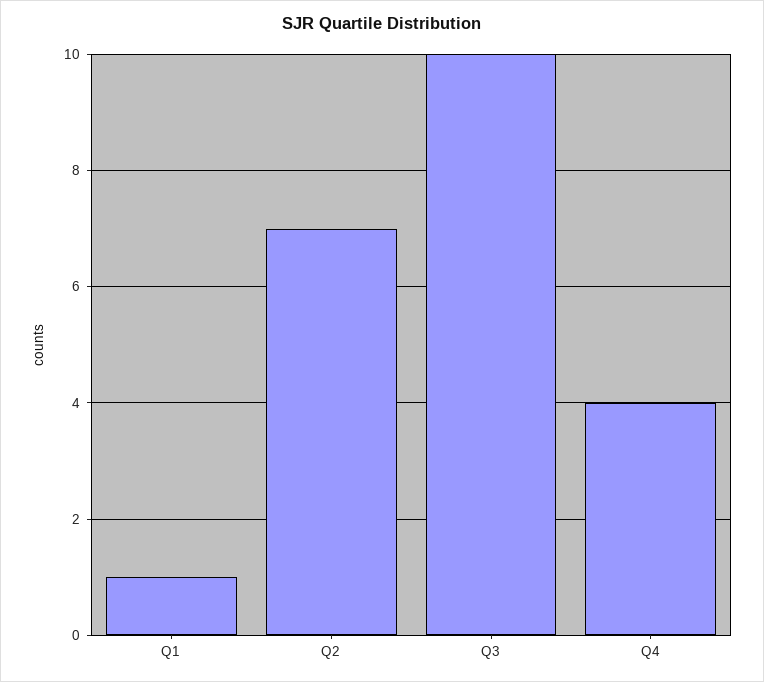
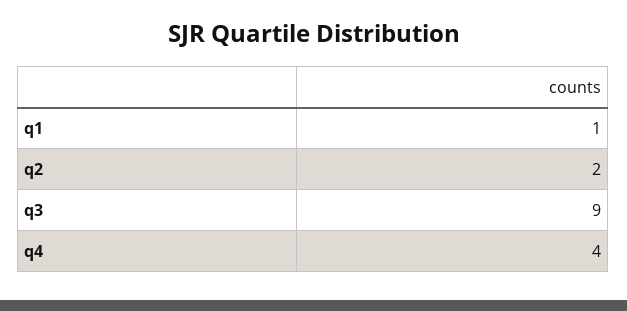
Q2: 7 -> 2
Q3: 10 -> 9

